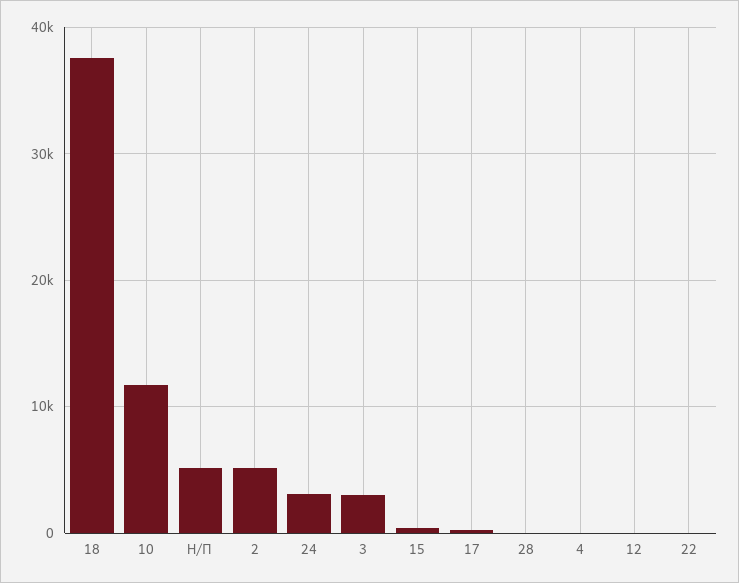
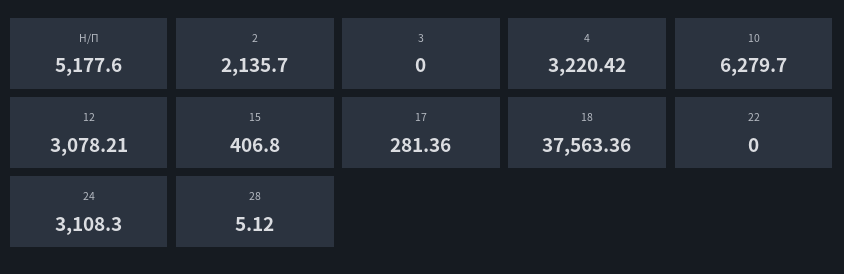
10: 12000 -> 6279.7
2: 5000 -> 2135.7
3: 3000 -> 0
4: 0 -> 3220.42
12: 0 -> 3078.21

